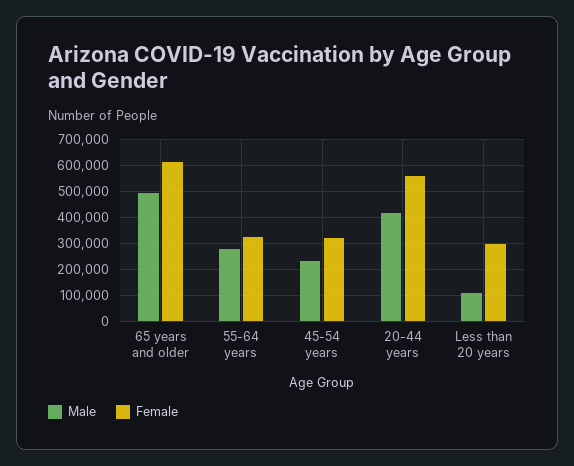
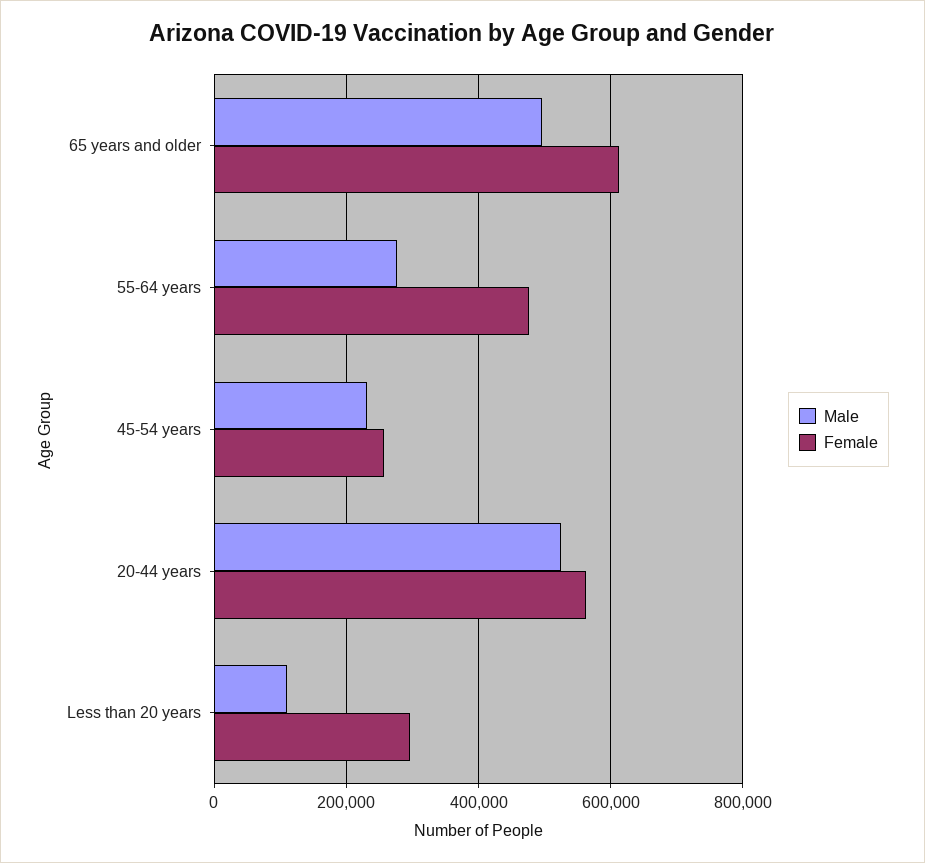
Female, 55-64 years: 325000 -> 480000
Female, 45-54 years: 325000 -> 260000
Male, 20-44 years: 425000 -> 520000

